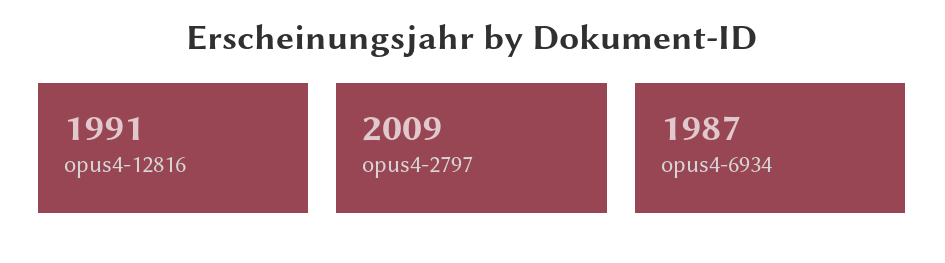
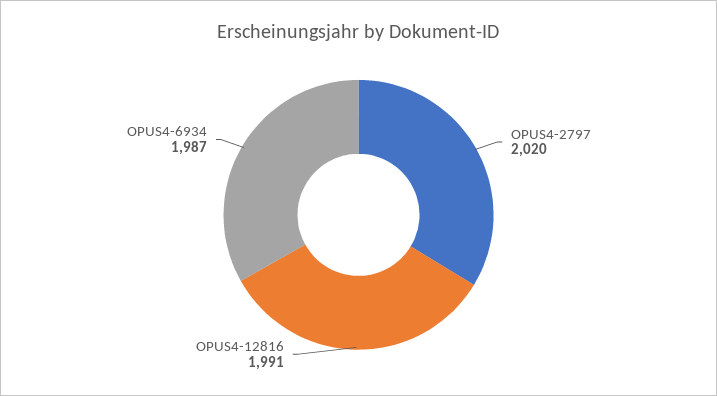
opus4-2797: 2009 -> 2020

